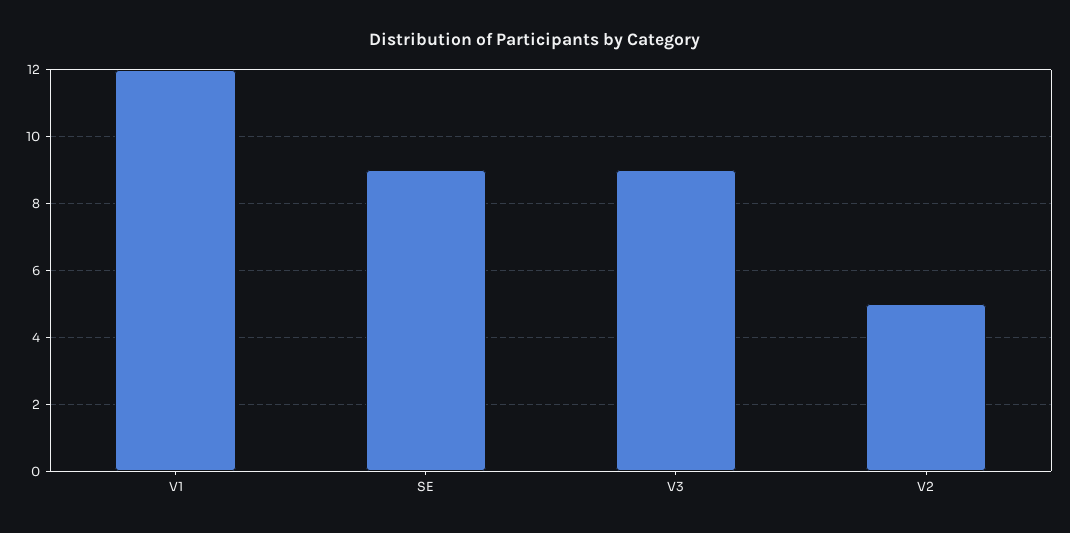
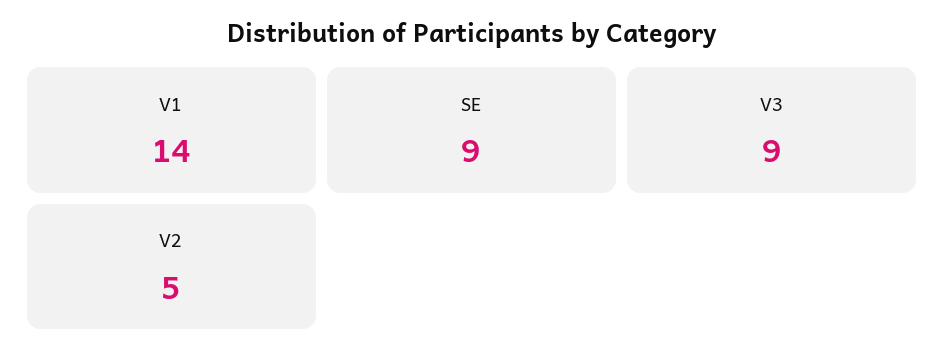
V1: 12 -> 14

